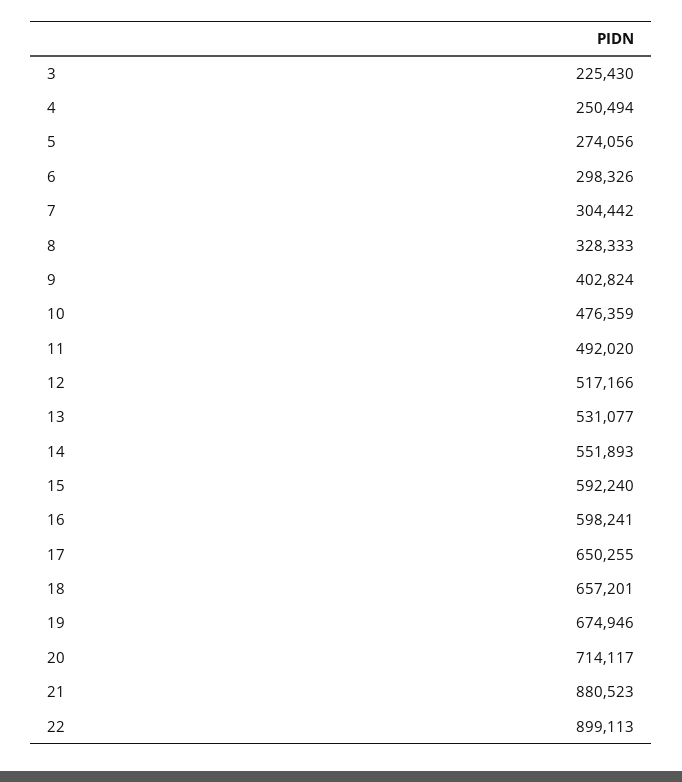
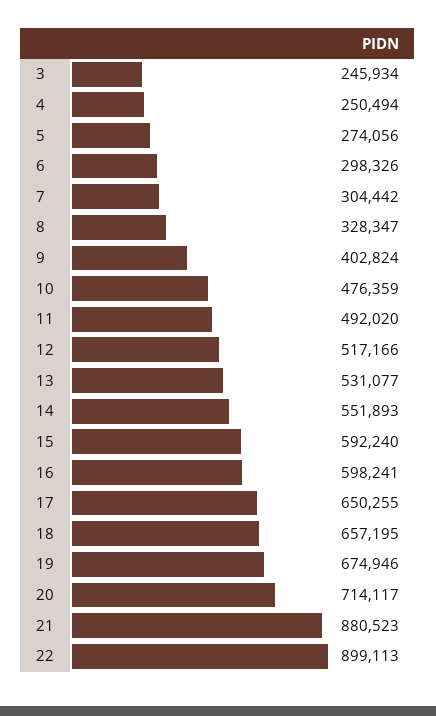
3: 225430 -> 245934
8: 328333 -> 328347
18: 657201 -> 657195

